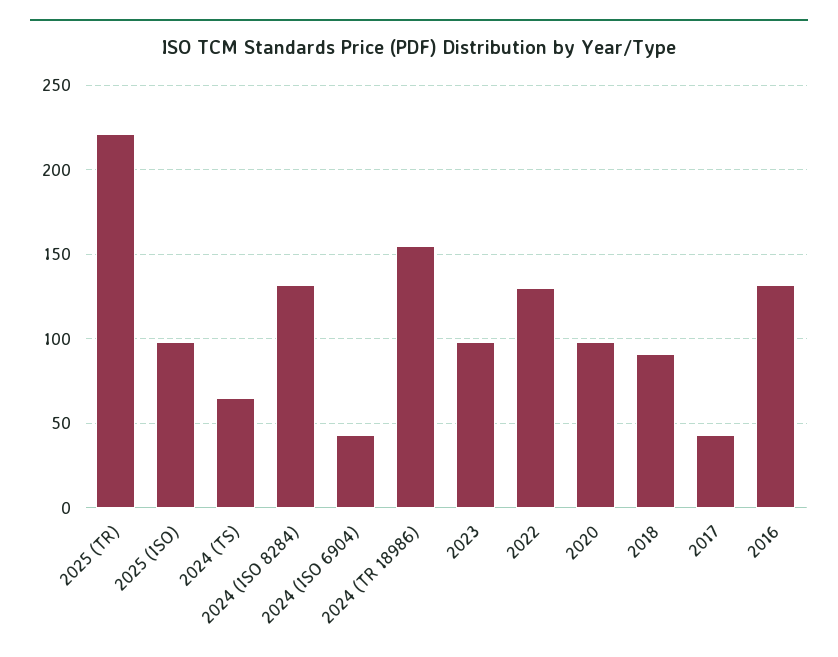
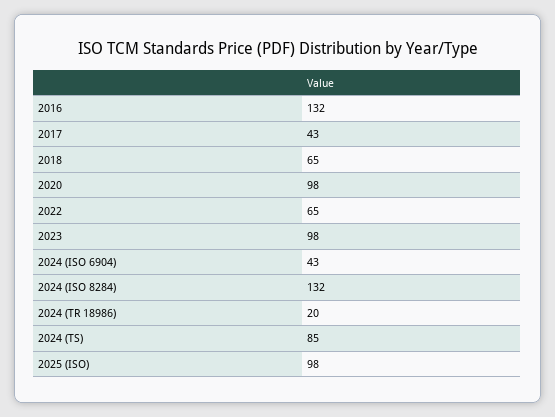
2025 (TR): 220 -> none
2024 (TS): 65 -> 85
2024 (TR 18986): 155 -> 20
2022: 130 -> 65
2018: 90 -> 65

